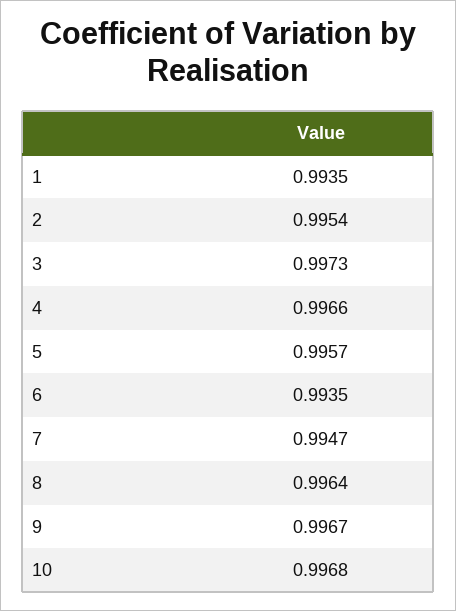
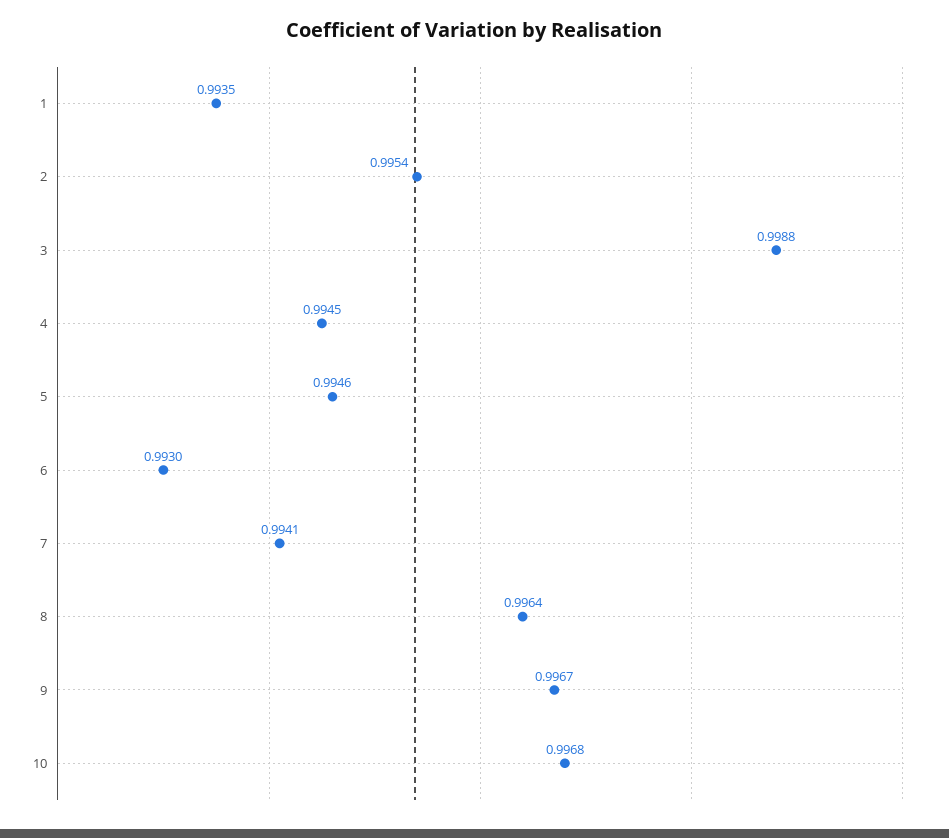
3: 0.9973 -> 0.9988
4: 0.9966 -> 0.9945
5: 0.9957 -> 0.9946
6: 0.9935 -> 0.993
7: 0.9947 -> 0.9941

